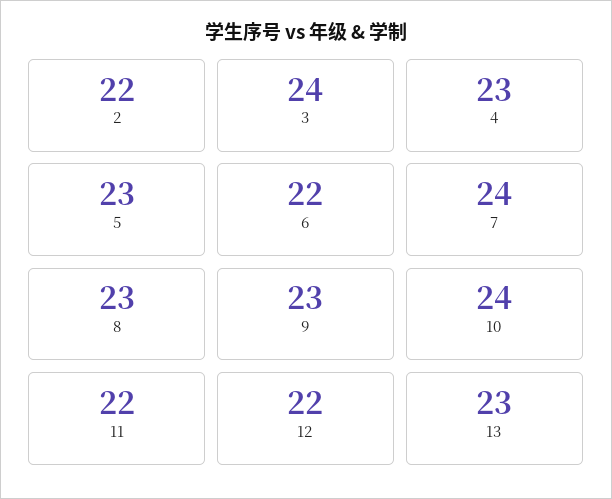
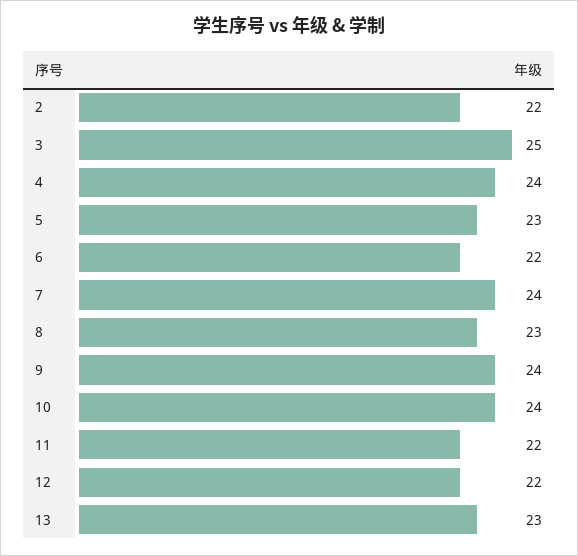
3: 24 -> 25
4: 23 -> 24
9: 23 -> 24

